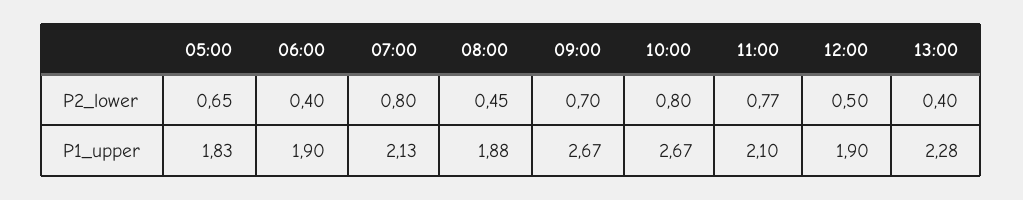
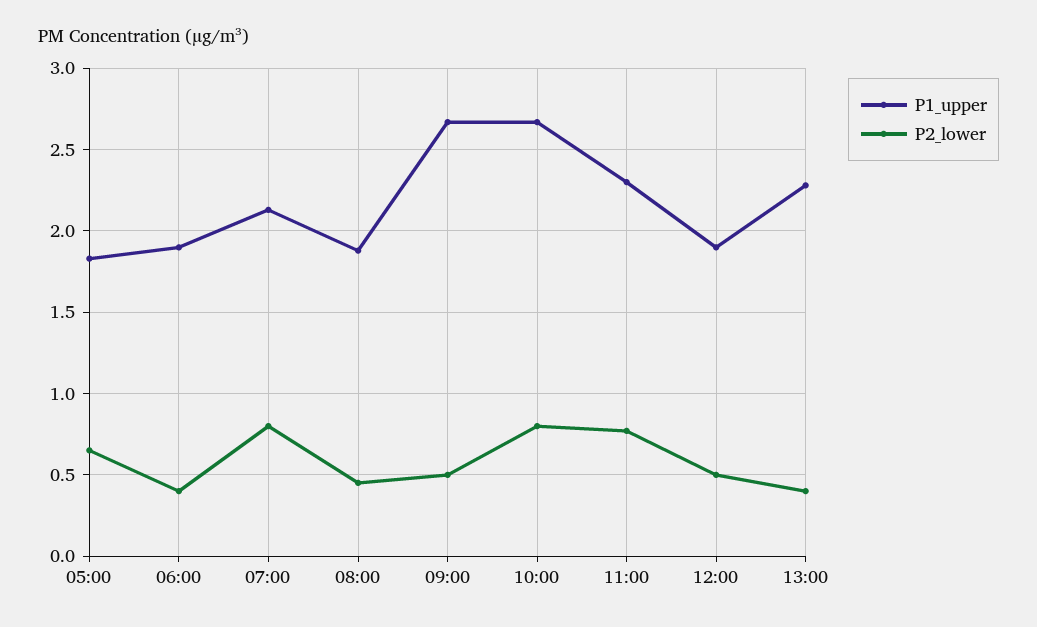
P2_lower, 09:00: 0.7 -> 0.5
P1_upper, 11:00: 2.1 -> 2.3

